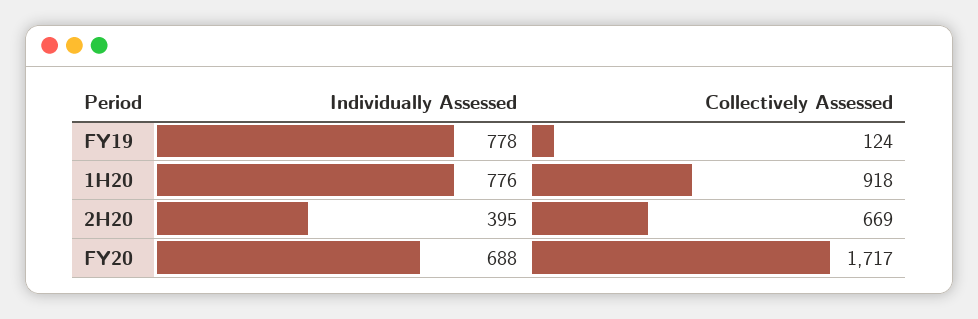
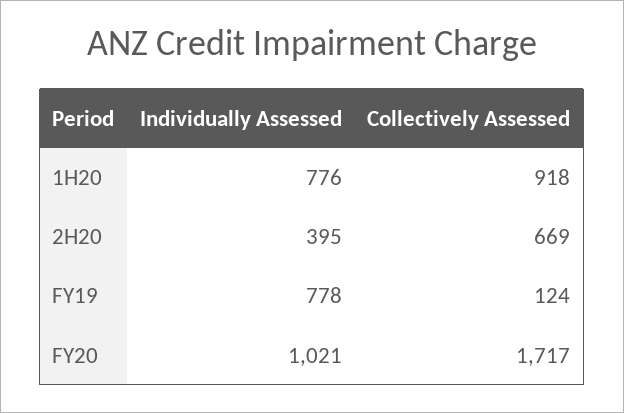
Individually Assessed, FY20: 688 -> 1021

